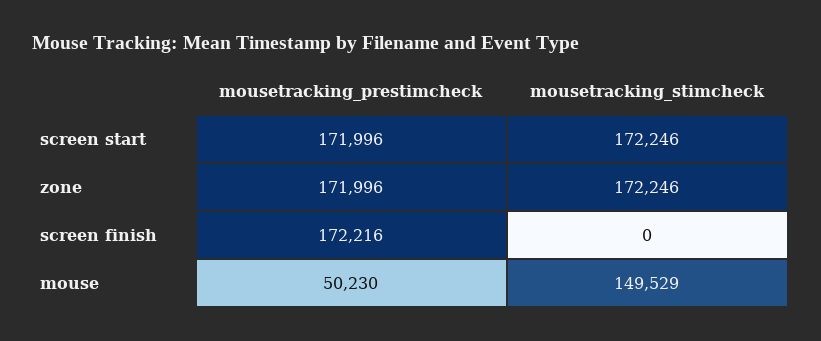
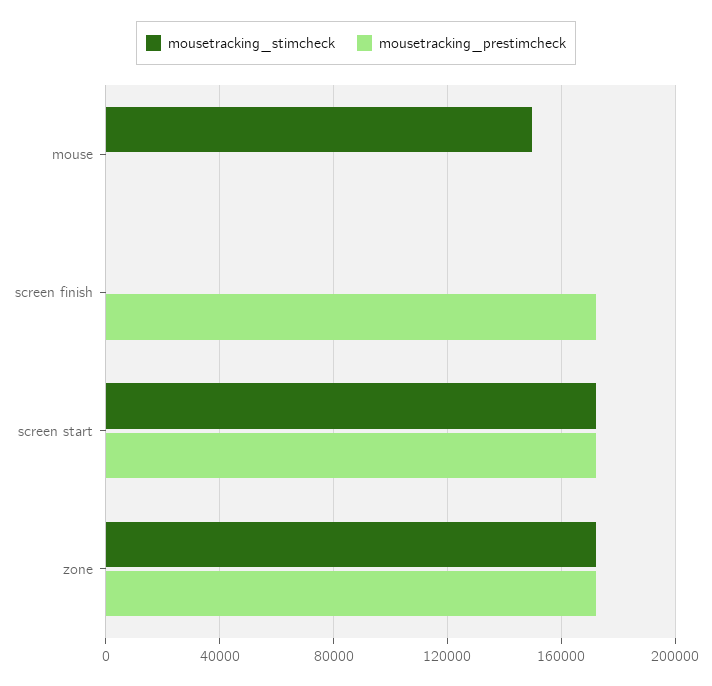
mousetracking_prestimcheck, mouse: 50230 -> 0

